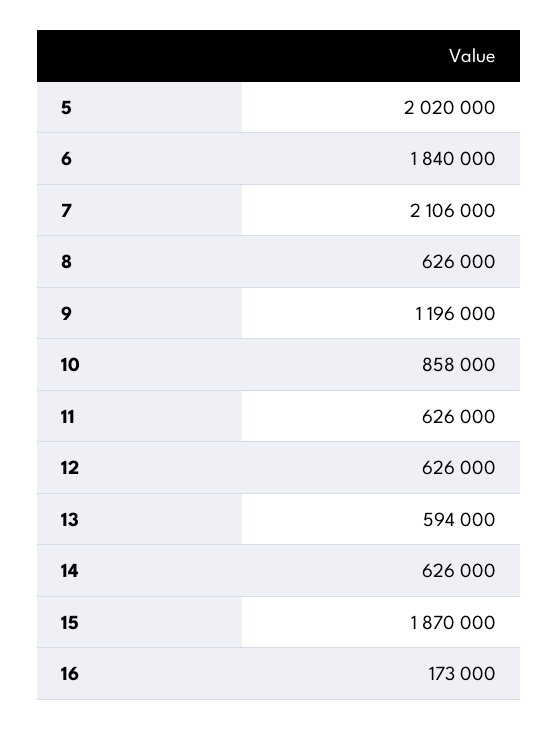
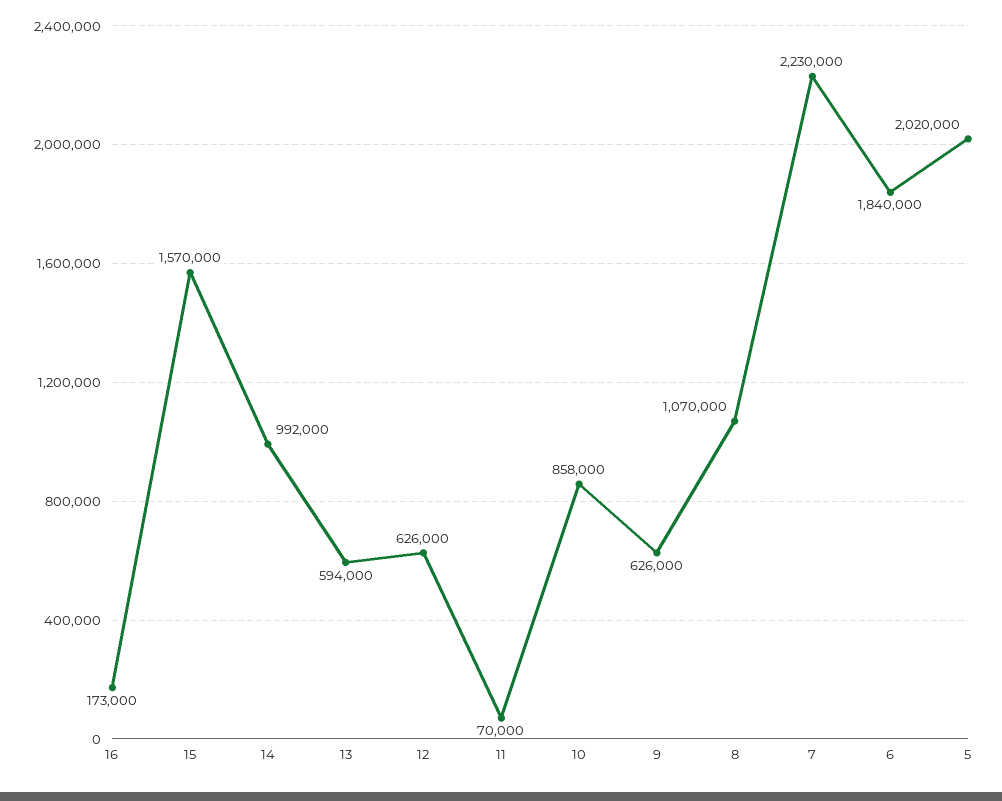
7: 2106000 -> 2230000
8: 626000 -> 1070000
9: 1196000 -> 626000
11: 626000 -> 70000
14: 626000 -> 992000
15: 1870000 -> 1570000

